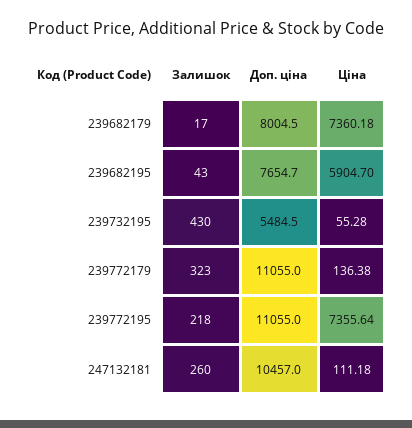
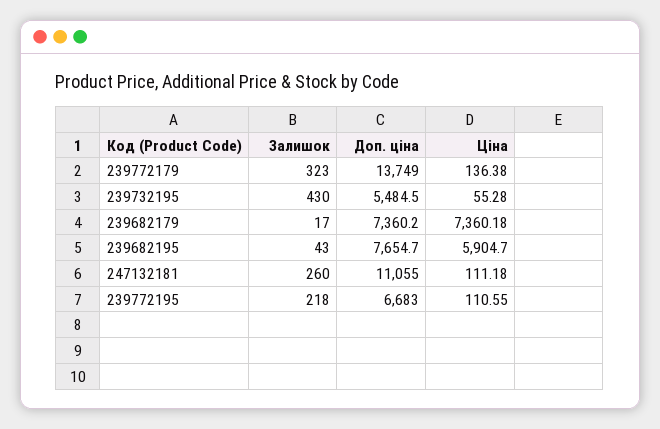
Доп. ціна, 239682179: 8004.5 -> 7360.2
Доп. ціна, 239772179: 11055 -> 13749
Доп. ціна, 239772195: 11055 -> 6683
Ціна, 239772195: 7355.64 -> 110.55
Доп. ціна, 247132181: 10457 -> 11055

